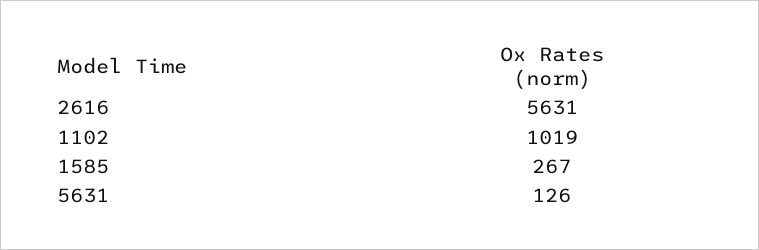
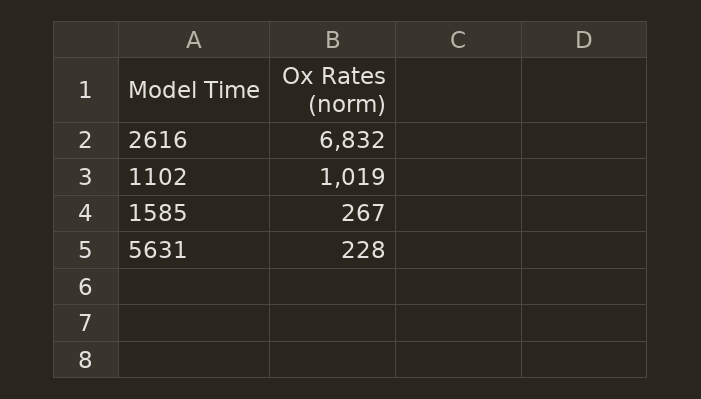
2616: 5631 -> 6832
5631: 126 -> 228

